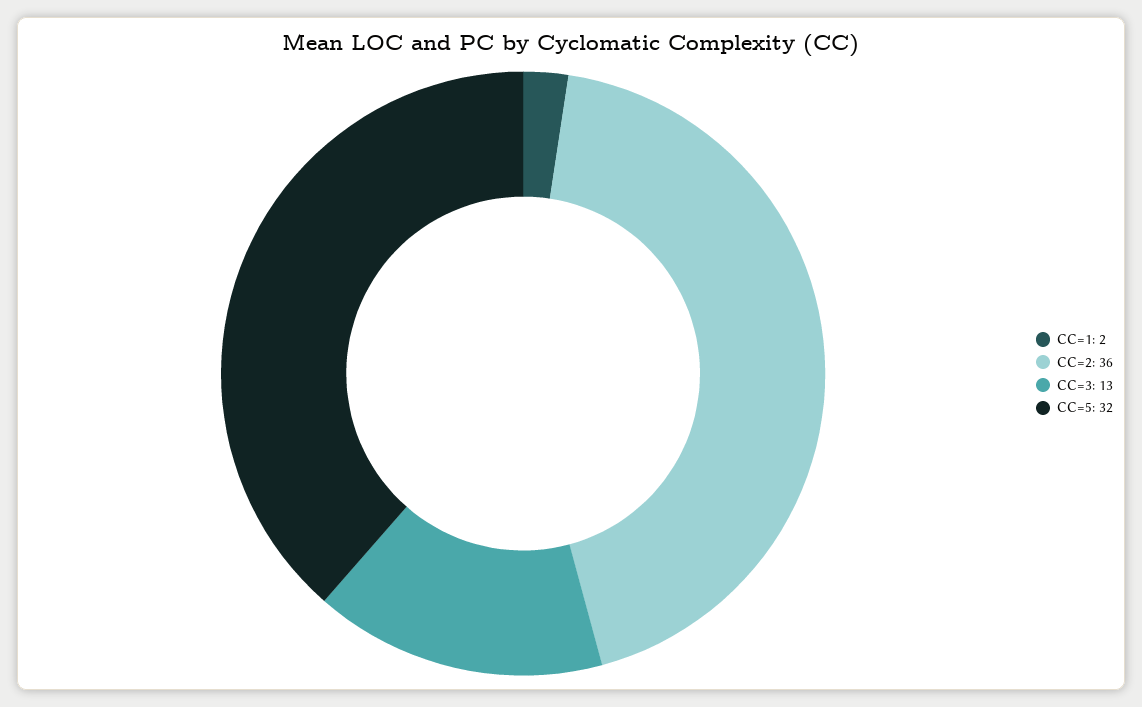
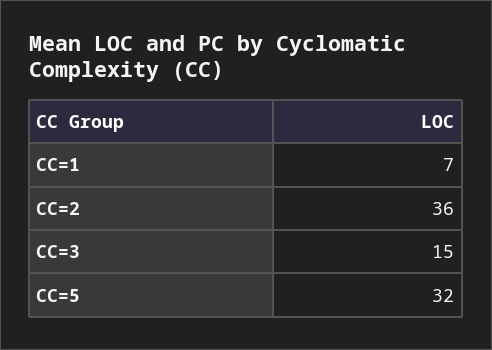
CC=1: 2 -> 7
CC=3: 13 -> 15

